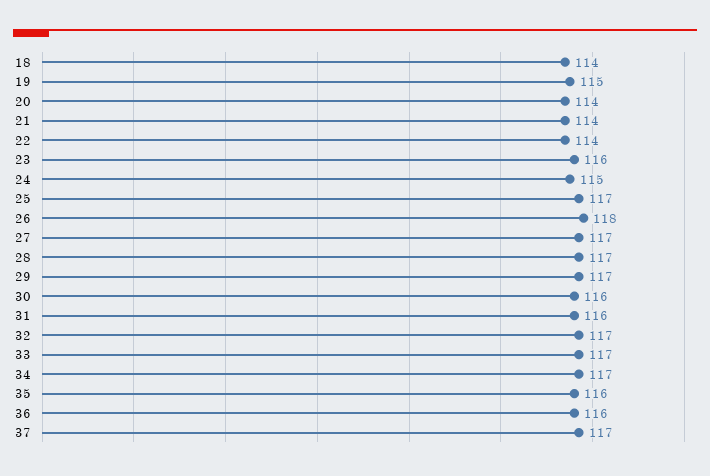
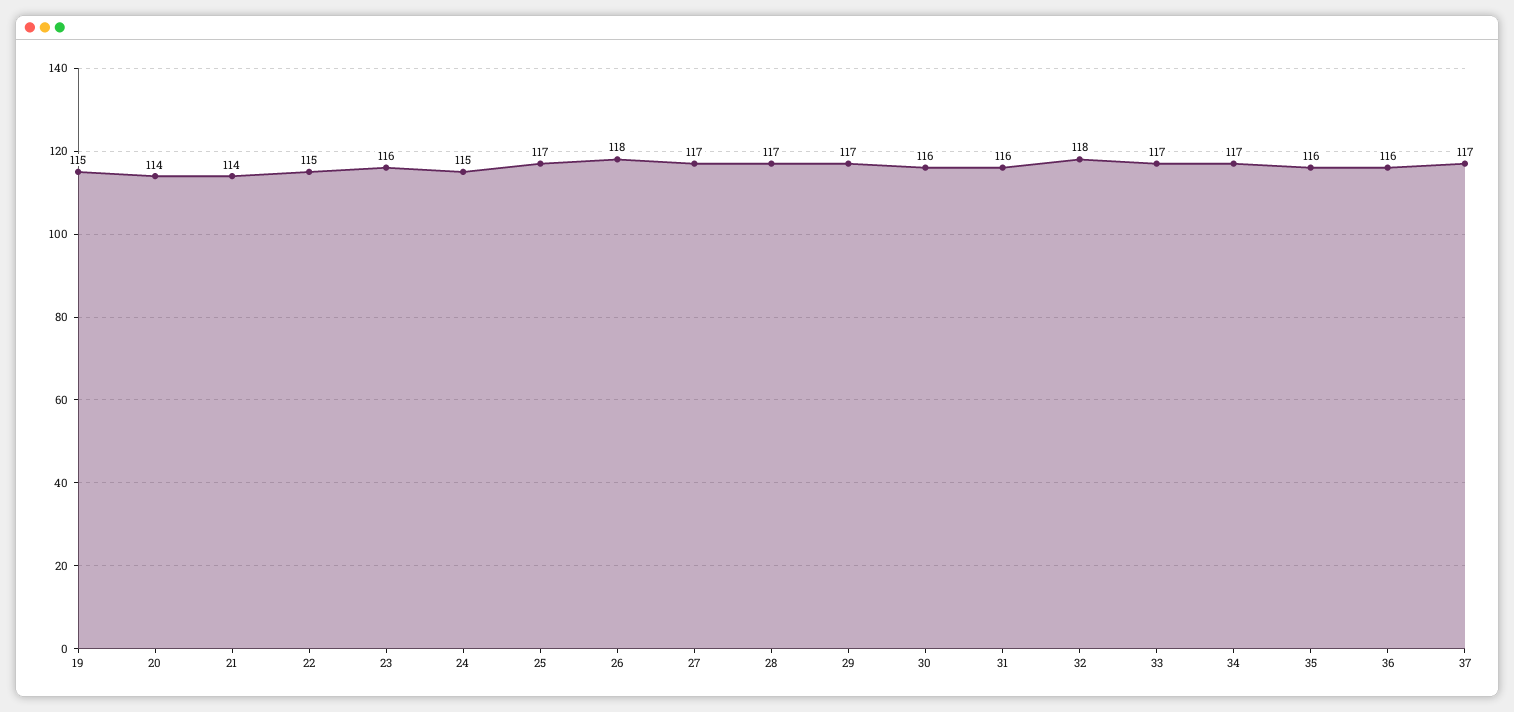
18: 114 -> none
22: 114 -> 115
32: 117 -> 118

